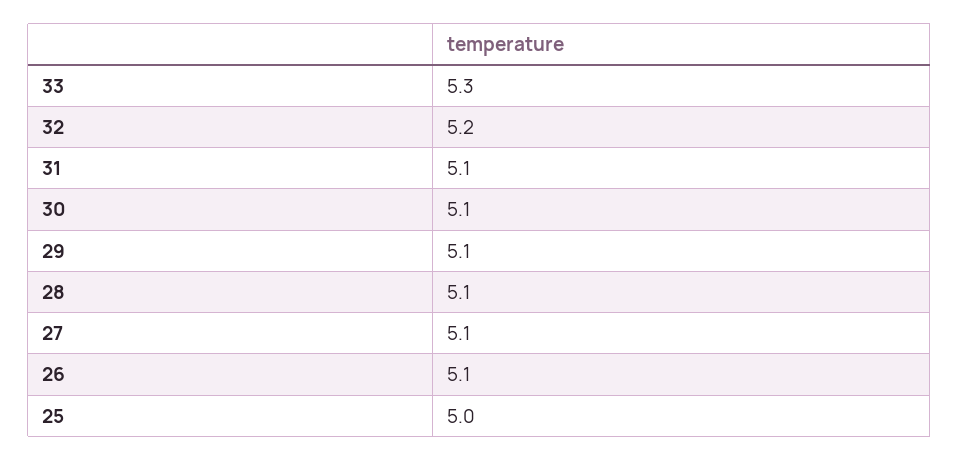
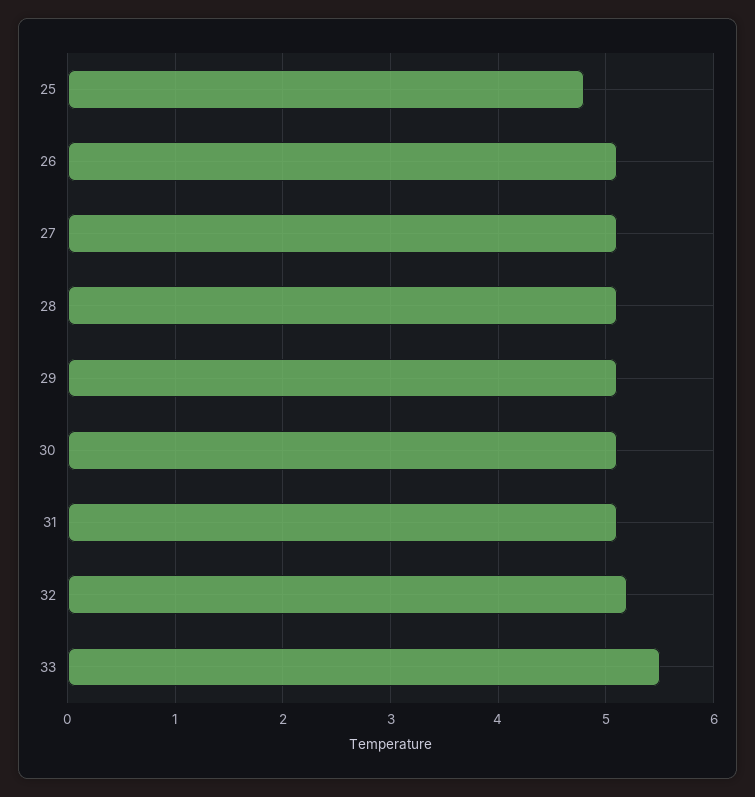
33: 5.3 -> 5.5
25: 5 -> 4.8

